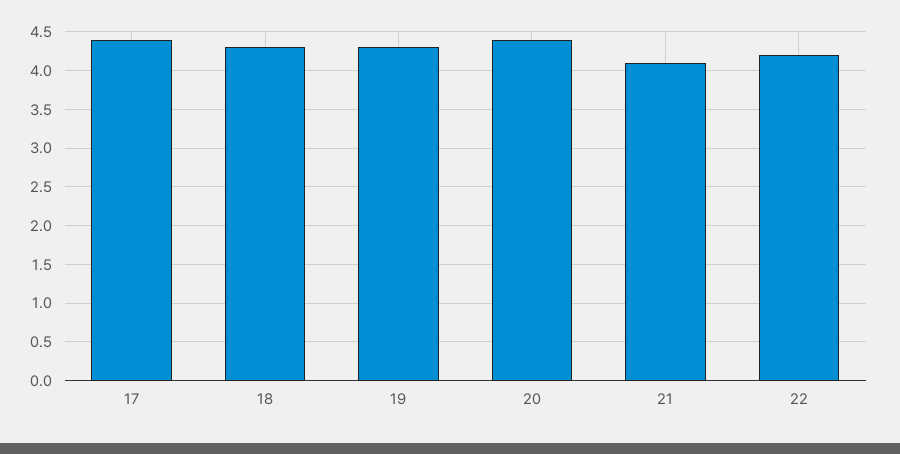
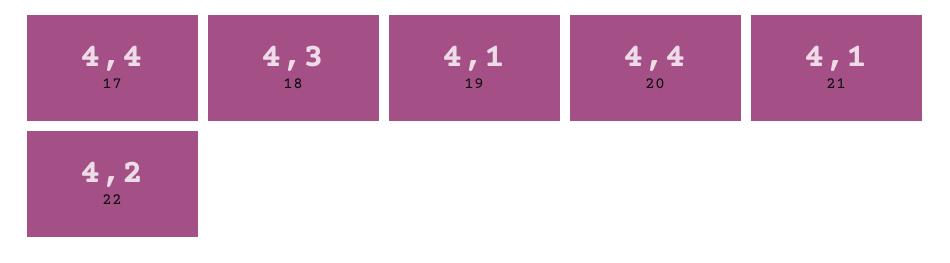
19: 4.3 -> 4.1

